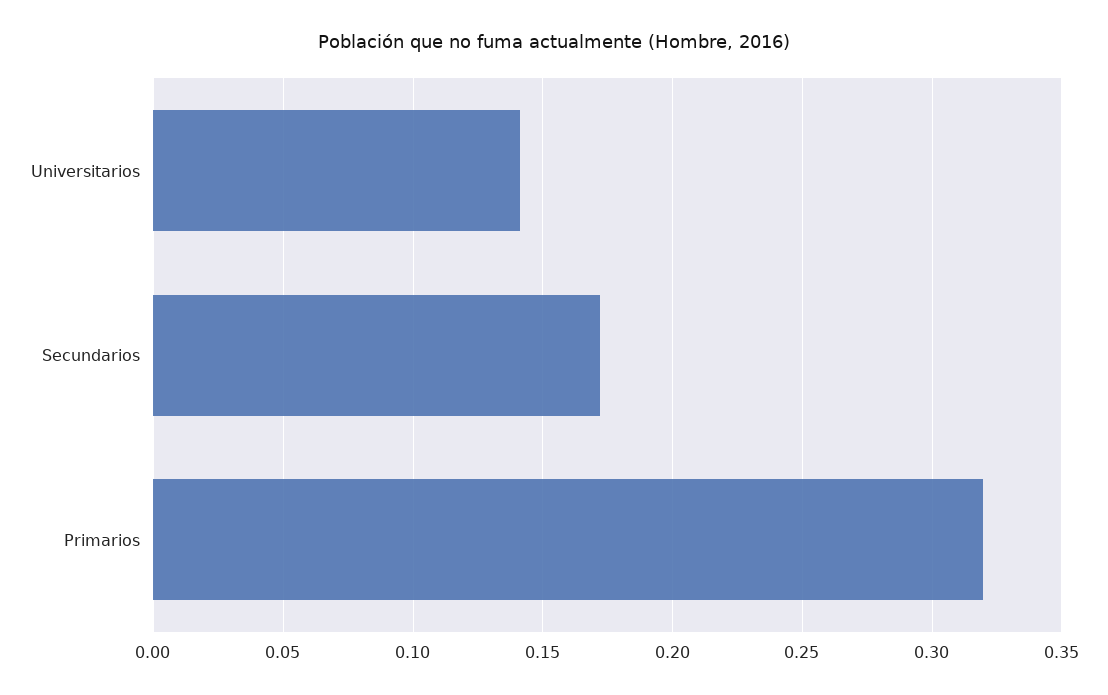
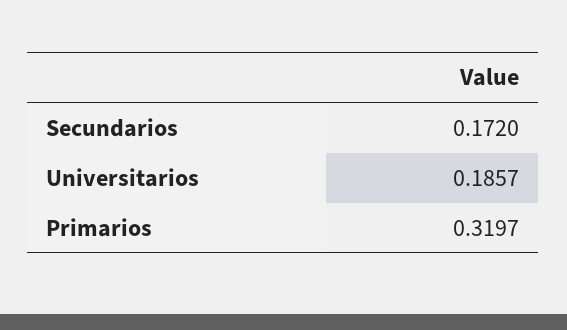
Universitarios: 0.14 -> 0.1857

